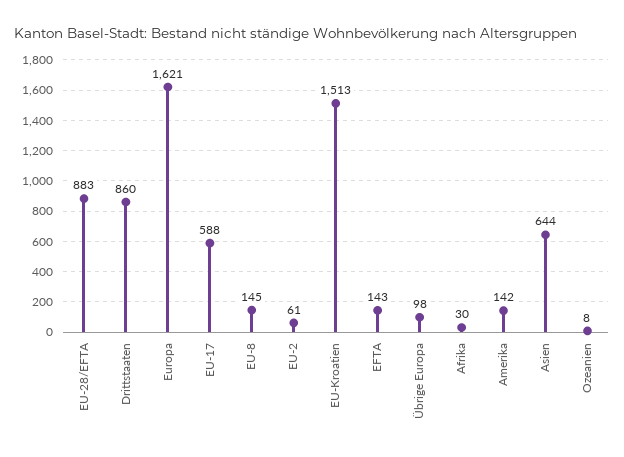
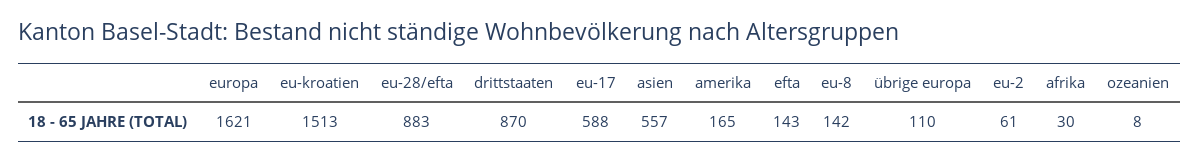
Drittstaaten: 860 -> 870
EU-8: 145 -> 142
Übrige Europa: 98 -> 110
Amerika: 142 -> 165
Asien: 644 -> 557

